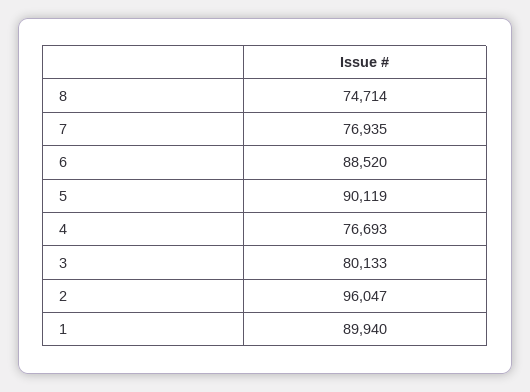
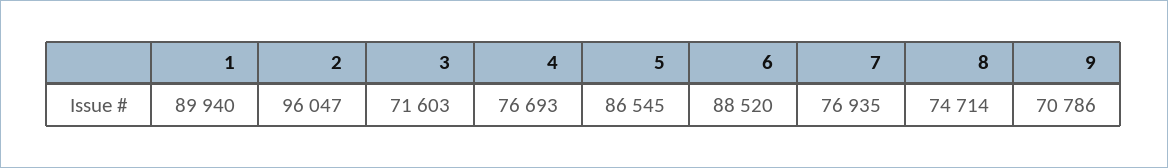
5: 90119 -> 86545
3: 80133 -> 71603
9: none -> 70786

